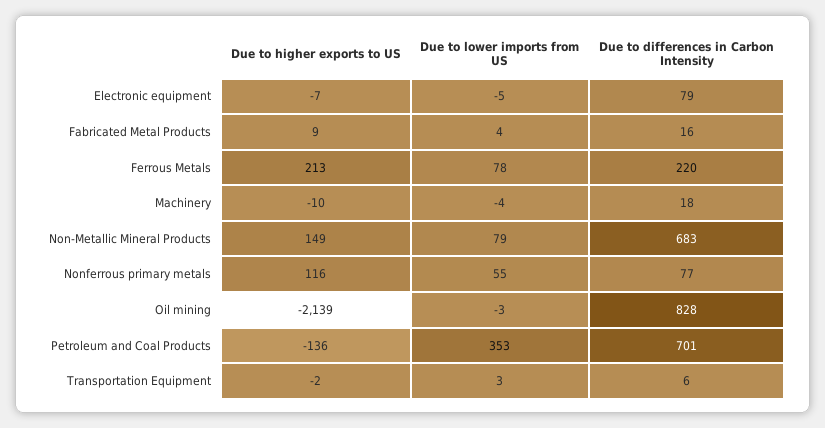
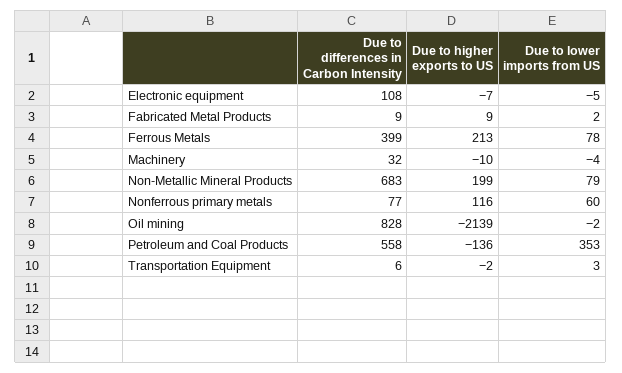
Due to differences in Carbon Intensity, Electronic equipment: 79 -> 108
Due to lower imports from US, Fabricated Metal Products: 4 -> 2
Due to differences in Carbon Intensity, Fabricated Metal Products: 16 -> 9
Due to differences in Carbon Intensity, Ferrous Metals: 220 -> 399
Due to differences in Carbon Intensity, Machinery: 18 -> 32
Due to higher exports to US, Non-Metallic Mineral Products: 149 -> 199
Due to lower imports from US, Nonferrous primary metals: 55 -> 60
Due to lower imports from US, Oil mining: -3 -> -2
Due to differences in Carbon Intensity, Petroleum and Coal Products: 701 -> 558

